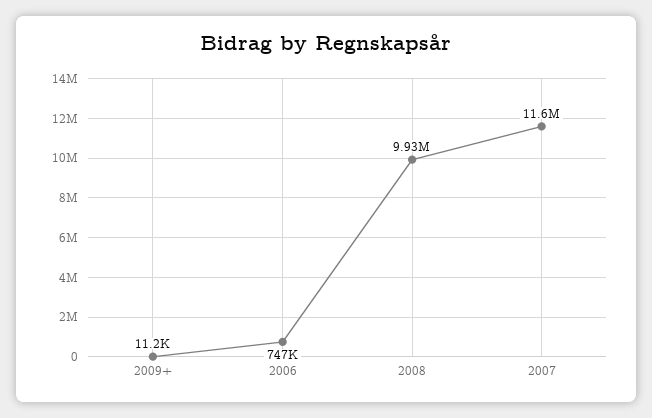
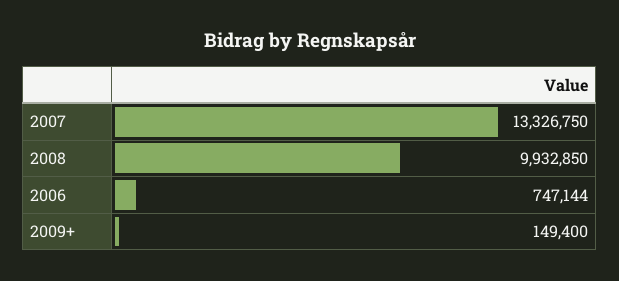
2009+: 11200 -> 149400
2007: 11600000 -> 13326750

